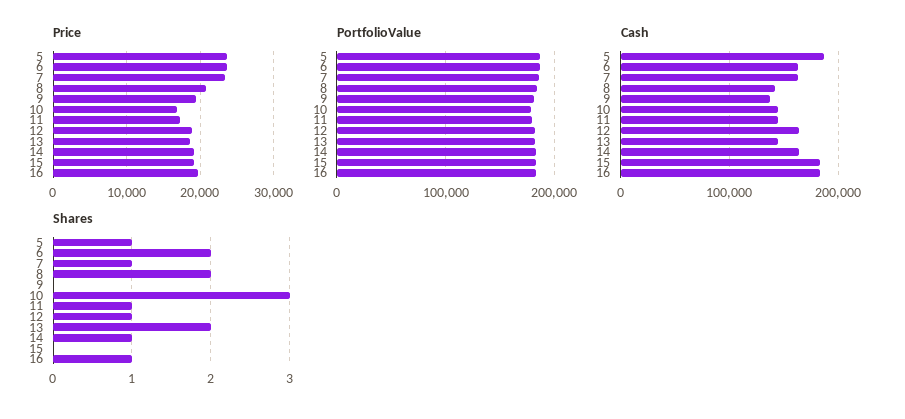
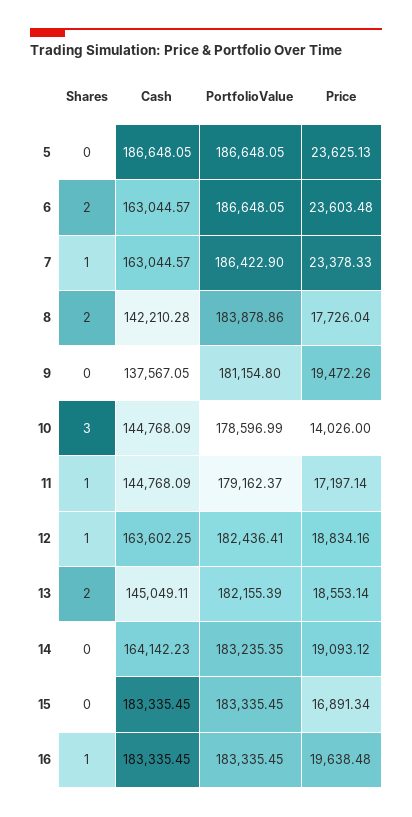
Price, 8: 21000 -> 17726.04
Price, 10: 17000 -> 14026
Price, 15: 19000 -> 16891.34
Shares, 5: 1 -> 0
Shares, 14: 1 -> 0

